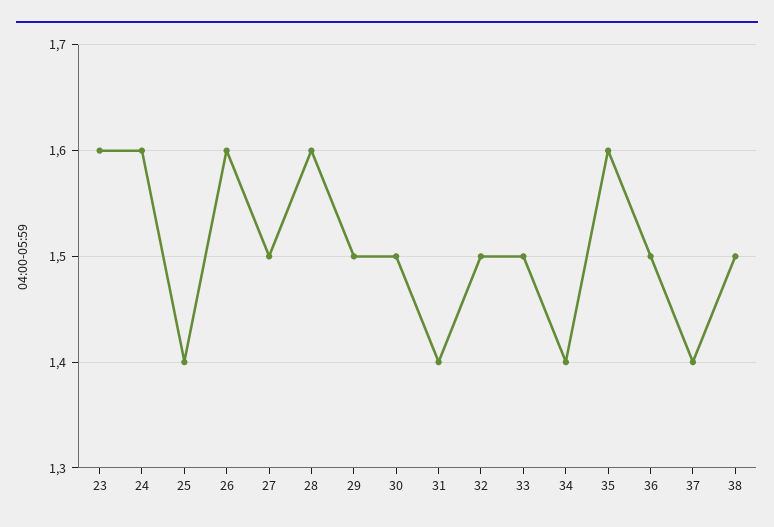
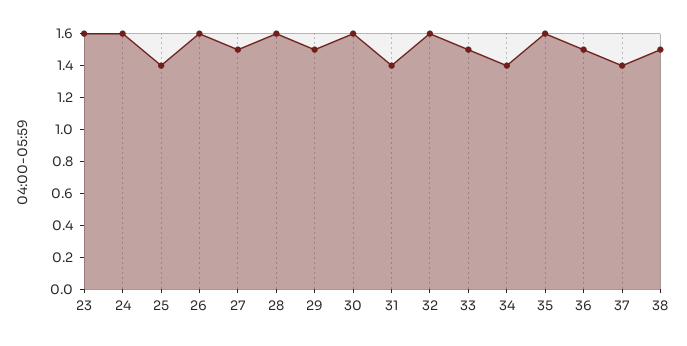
30: 1.5 -> 1.6
32: 1.5 -> 1.6

